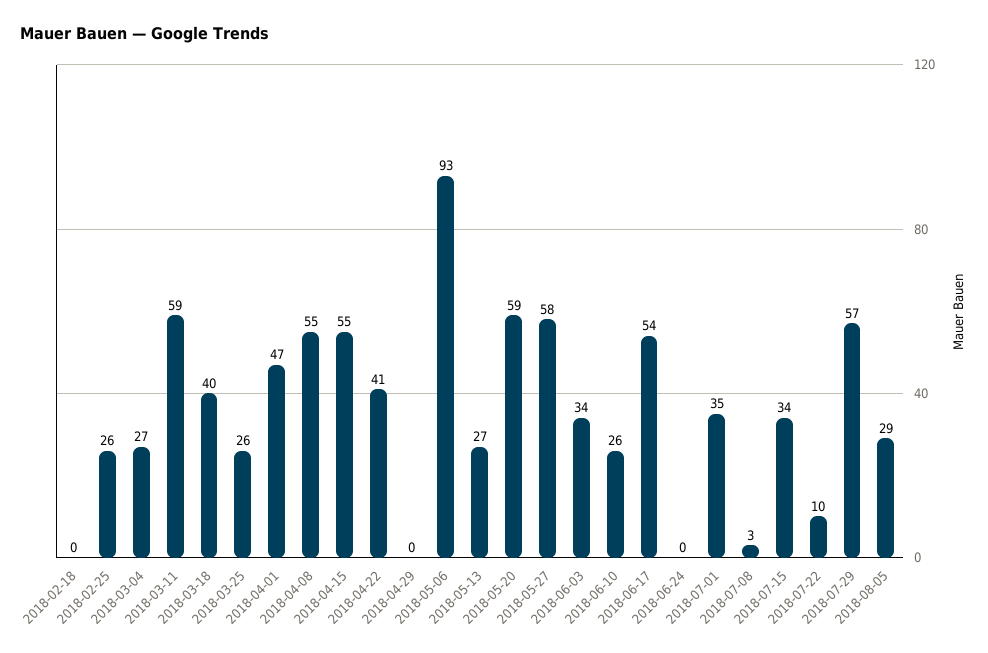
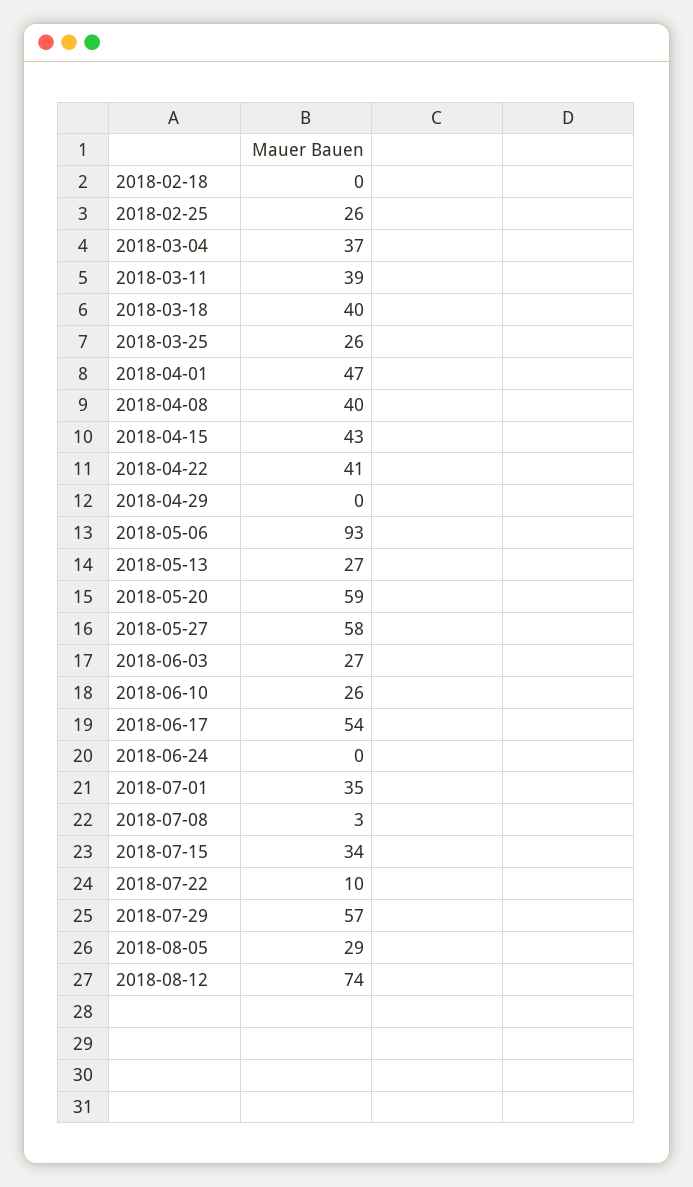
2018-03-04: 27 -> 37
2018-03-11: 59 -> 39
2018-04-08: 55 -> 40
2018-04-15: 55 -> 43
2018-06-03: 34 -> 27
2018-08-12: none -> 74

